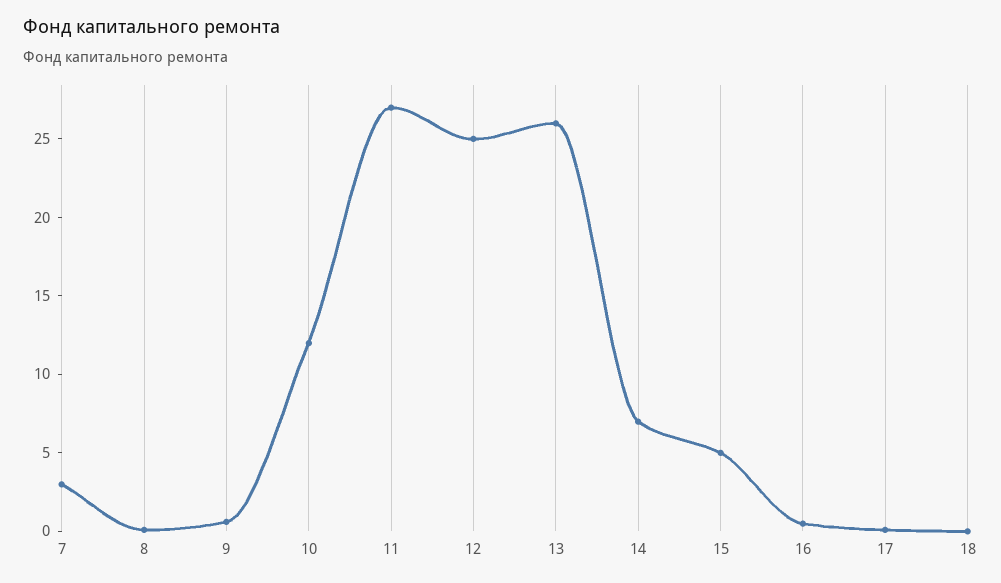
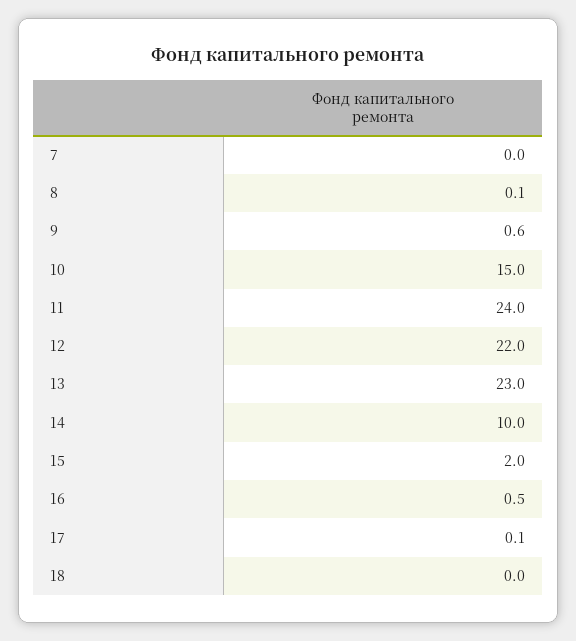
7: 3 -> 0
10: 12 -> 15
11: 27 -> 24
12: 25 -> 22
13: 26 -> 23
14: 7 -> 10
15: 5 -> 2

